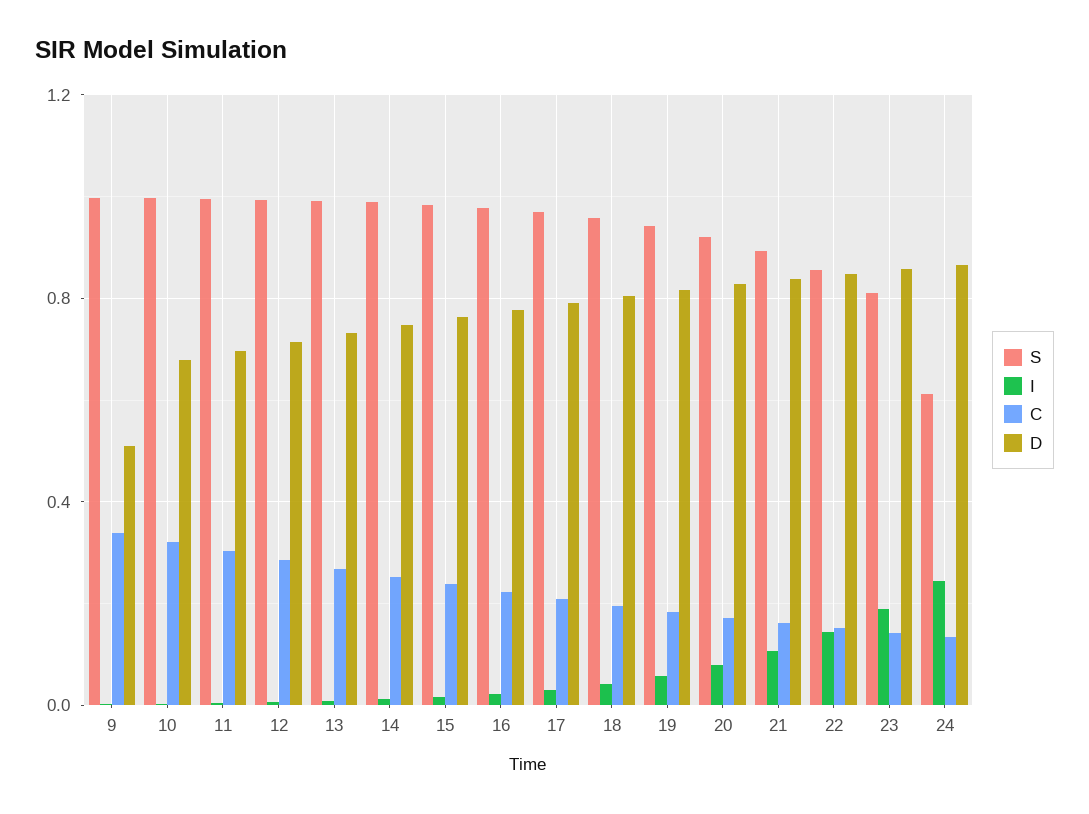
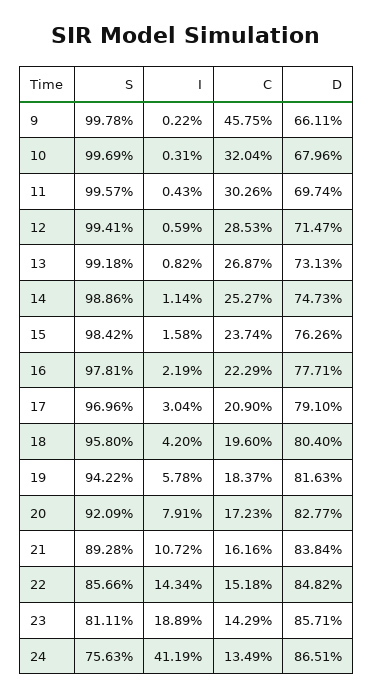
C, 9: 0.35 -> 0.4575
D, 9: 0.5 -> 0.6611
S, 24: 0.6 -> 0.7563
I, 24: 0.25 -> 0.4119

